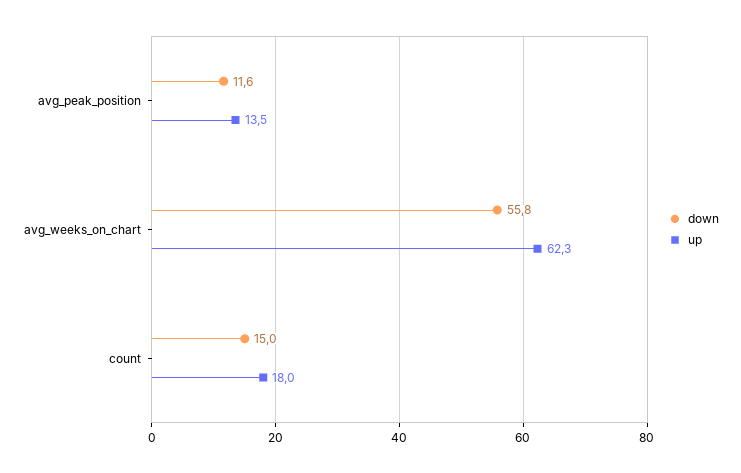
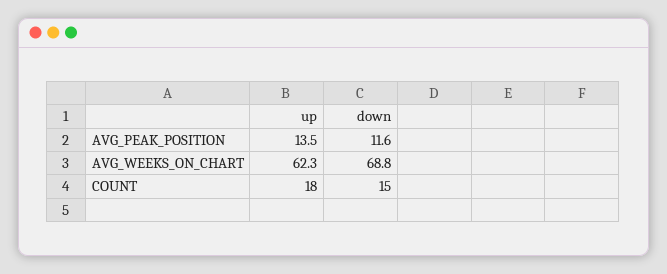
down, avg_weeks_on_chart: 55.8 -> 68.8

